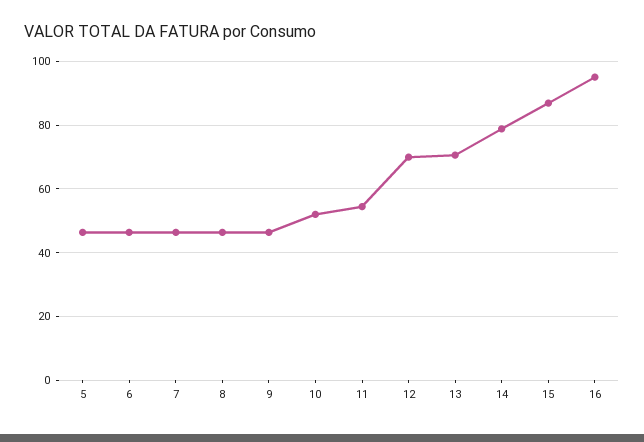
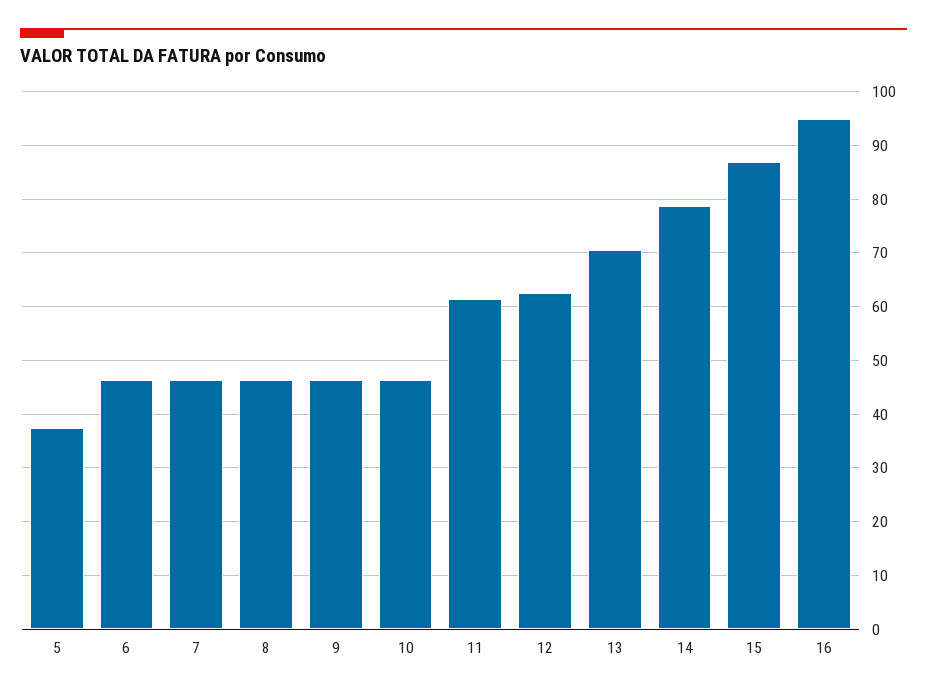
5: 46 -> 38
10: 52 -> 46
11: 54 -> 62
12: 70 -> 62

